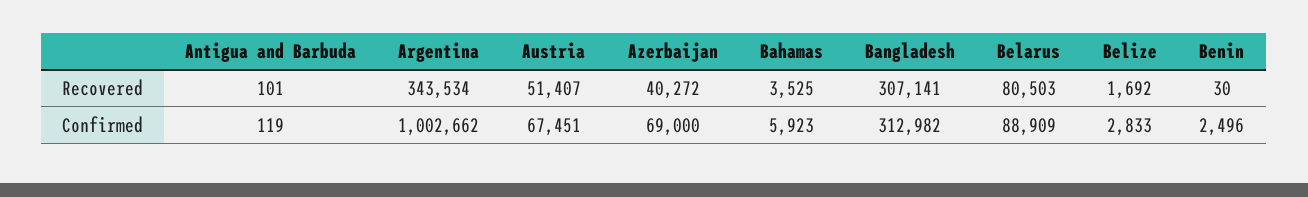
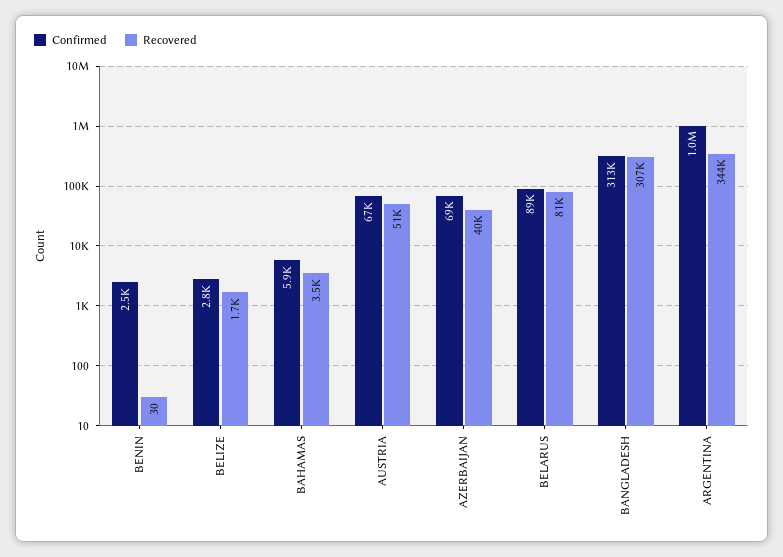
Recovered, Antigua and Barbuda: 101 -> none
Confirmed, Antigua and Barbuda: 119 -> none

